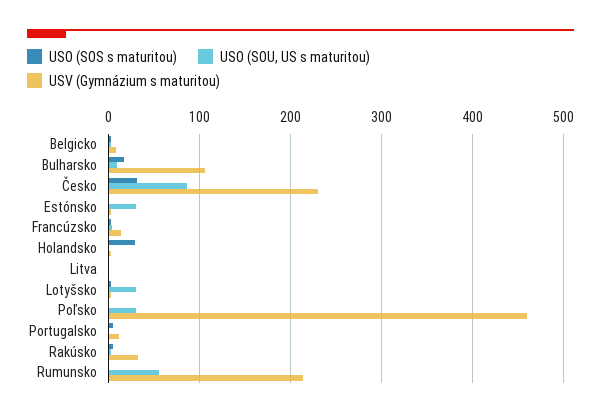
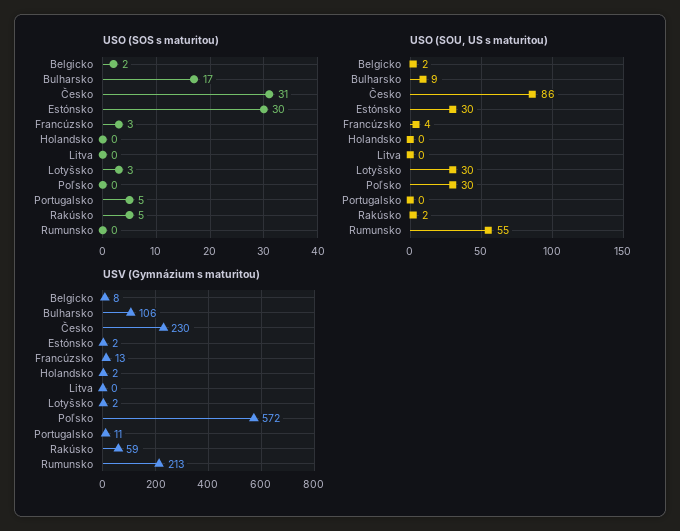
USO (SOS s maturitou), Estónsko: 0 -> 30
USO (SOS s maturitou), Holandsko: 30 -> 0
USV (Gymnázium s maturitou), Poľsko: 460 -> 572
USV (Gymnázium s maturitou), Rakúsko: 30 -> 59

